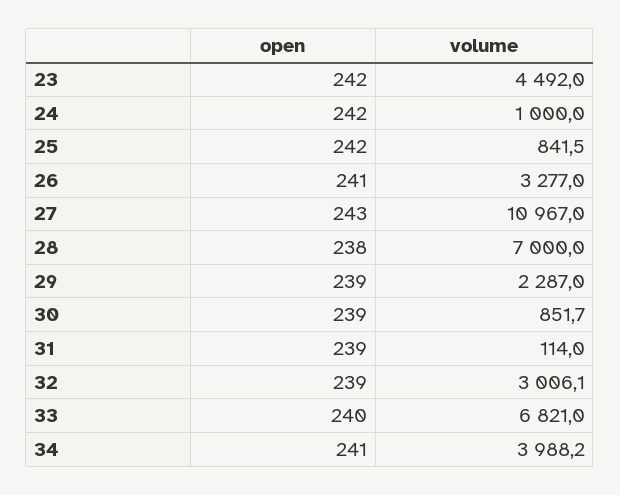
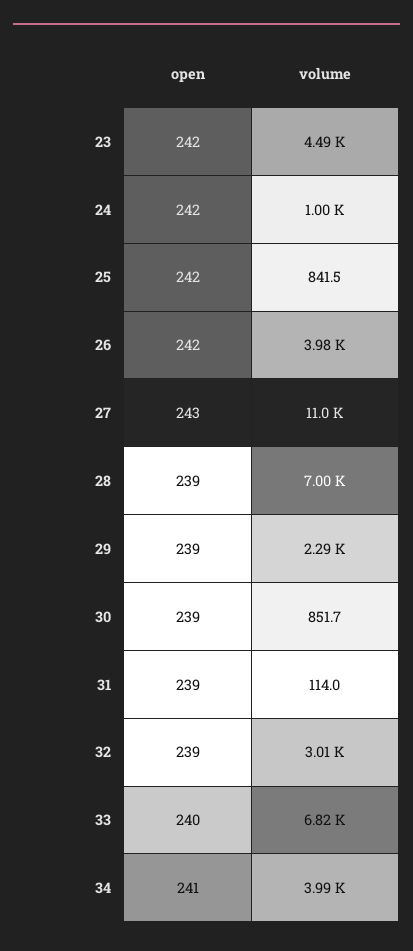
open, 26: 241 -> 242
volume, 26: 3277 -> 3980
open, 28: 238 -> 239

